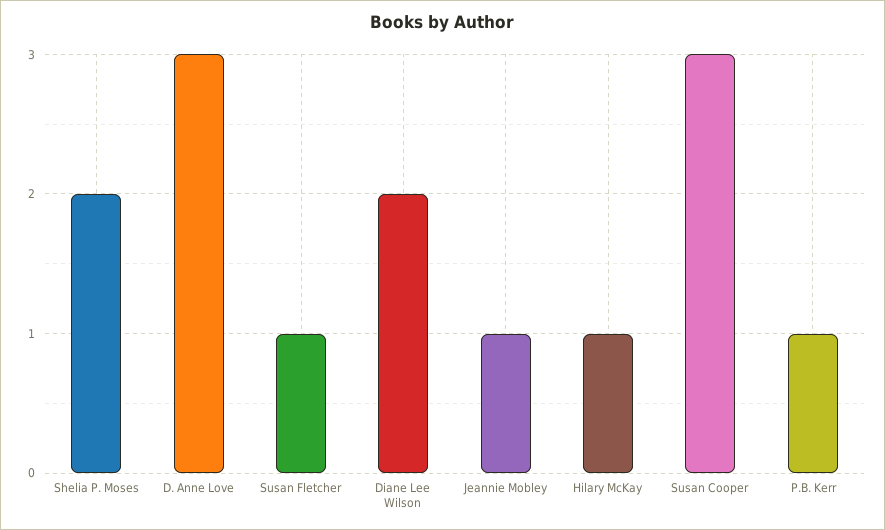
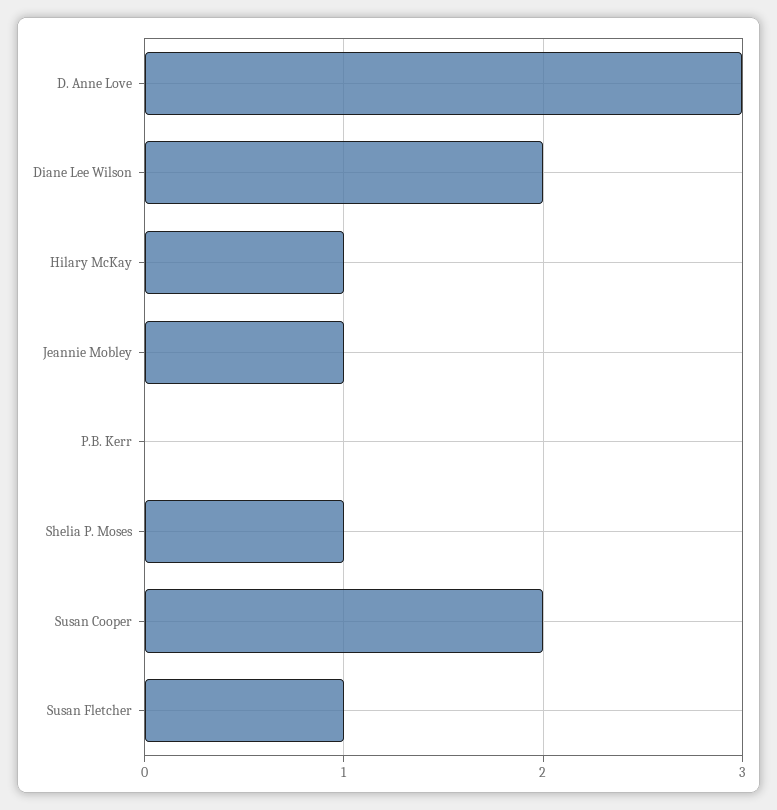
Shelia P. Moses: 2 -> 1
Susan Cooper: 3 -> 2
P.B. Kerr: 1 -> 0

